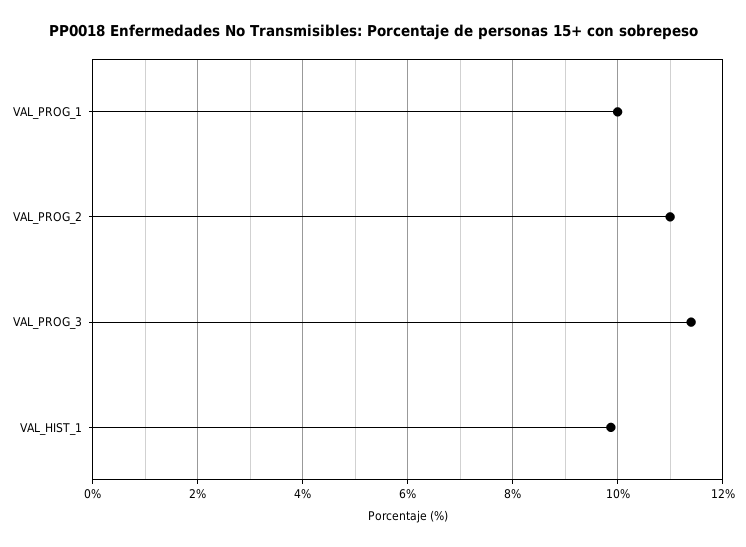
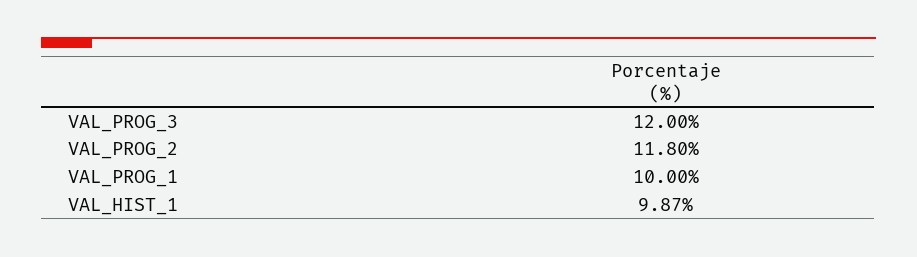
VAL_PROG_2: 11 -> 11.8
VAL_PROG_3: 11.4 -> 12

